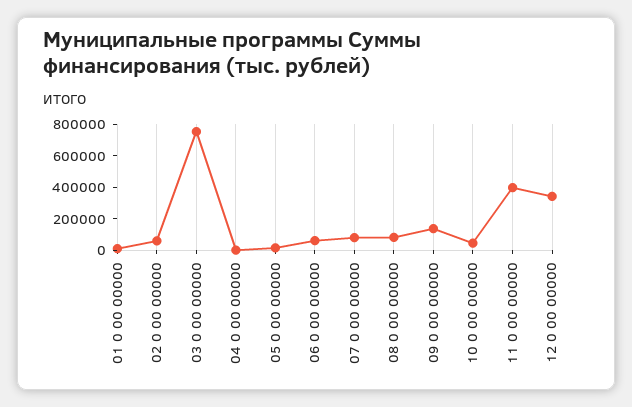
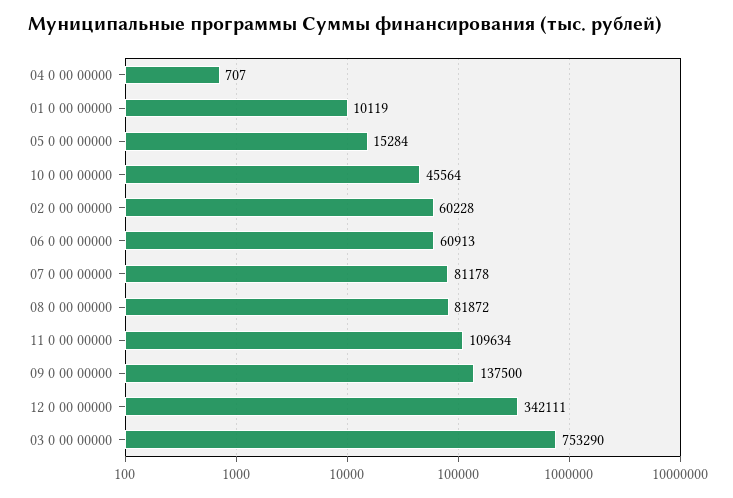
11 0 00 00000: 400000 -> 109634

